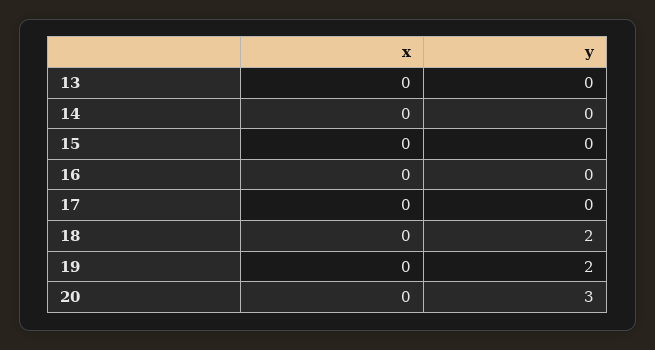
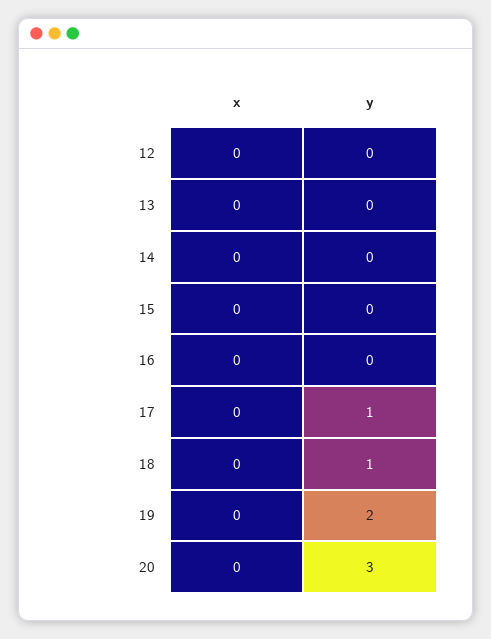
y, 17: 0 -> 1
y, 18: 2 -> 1
x, 12: none -> 0
y, 12: none -> 0

